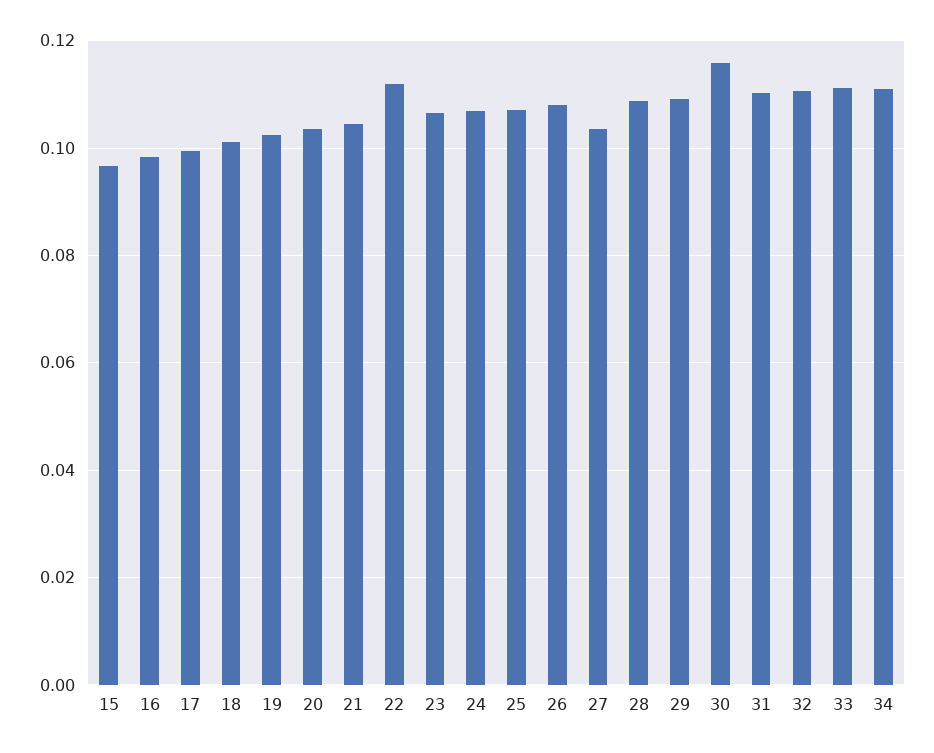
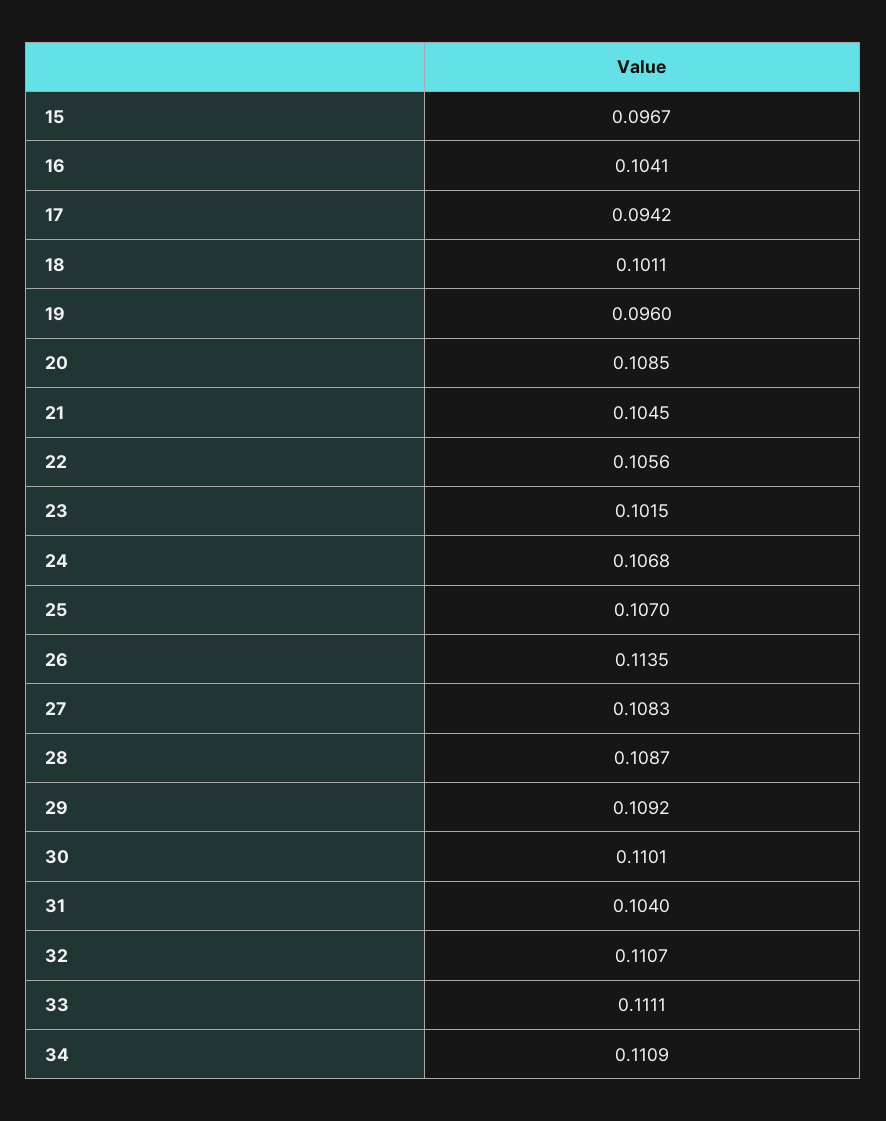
16: 0.098 -> 0.1041
17: 0.1 -> 0.0942
19: 0.102 -> 0.096
20: 0.104 -> 0.1085
22: 0.112 -> 0.1056
23: 0.106 -> 0.1015
26: 0.108 -> 0.1135
27: 0.104 -> 0.1083
30: 0.116 -> 0.1101
31: 0.11 -> 0.104

